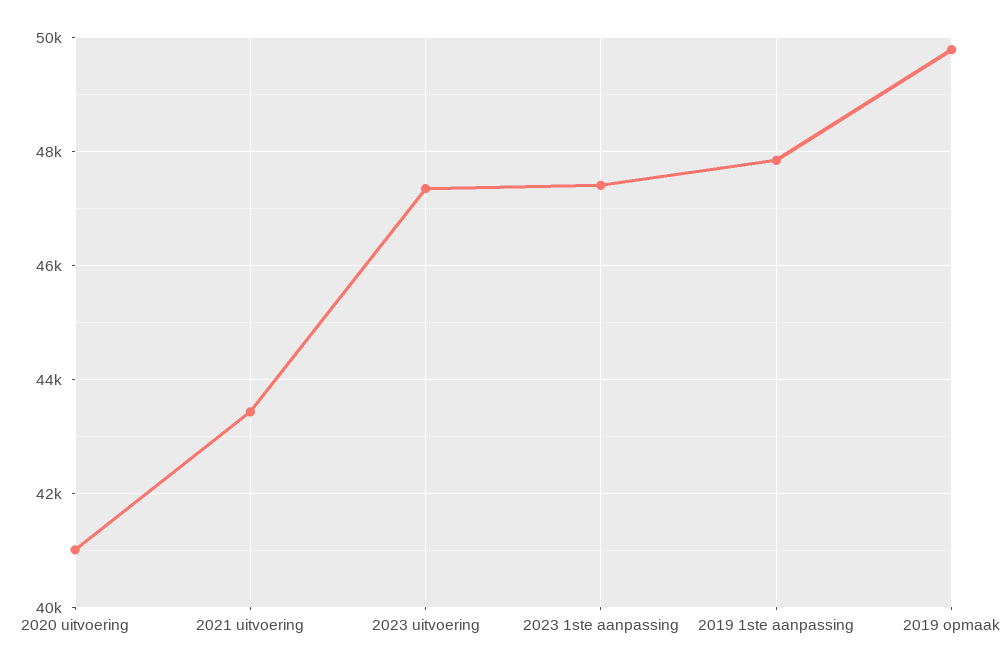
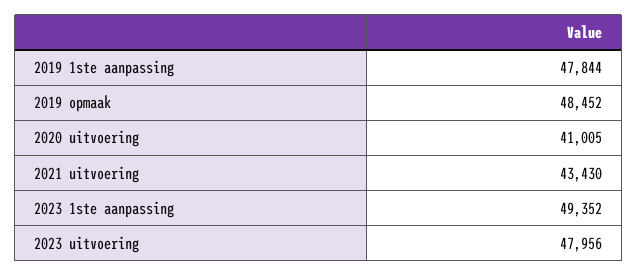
2023 uitvoering: 47400 -> 47956
2023 1ste aanpassing: 47400 -> 49352
2019 opmaak: 49800 -> 48452

